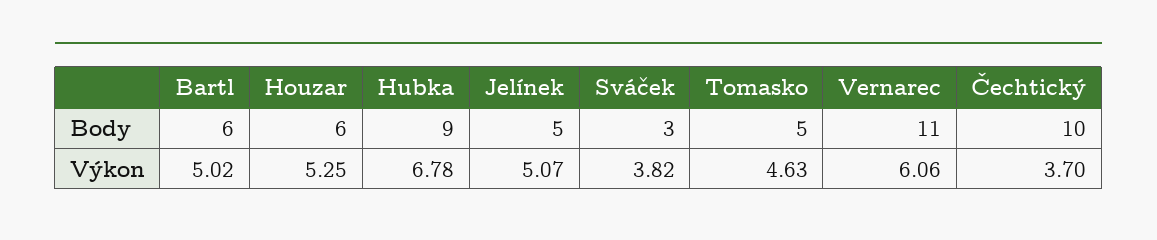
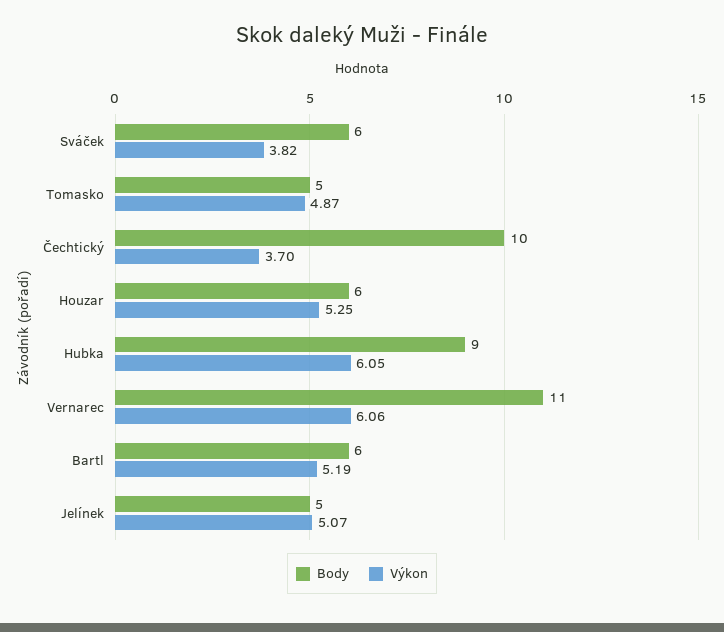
Body, Sváček: 3 -> 6
Výkon, Bartl: 5.02 -> 5.19
Výkon, Hubka: 6.78 -> 6.05
Výkon, Tomasko: 4.63 -> 4.87

